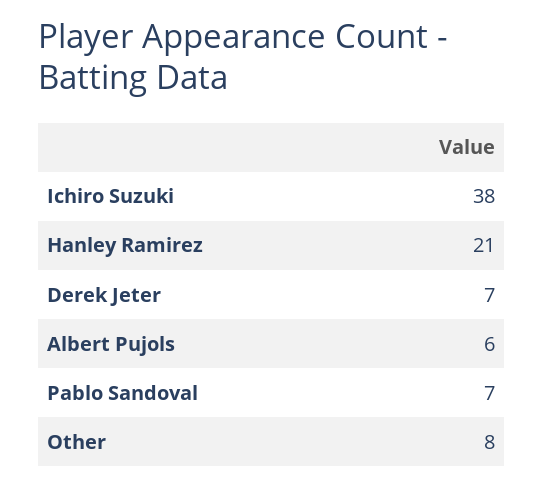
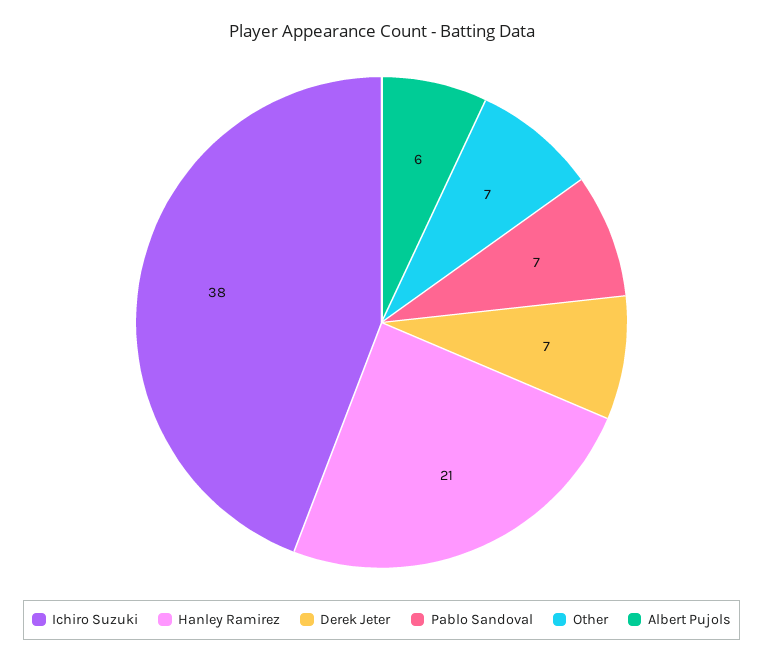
Other: 8 -> 7

